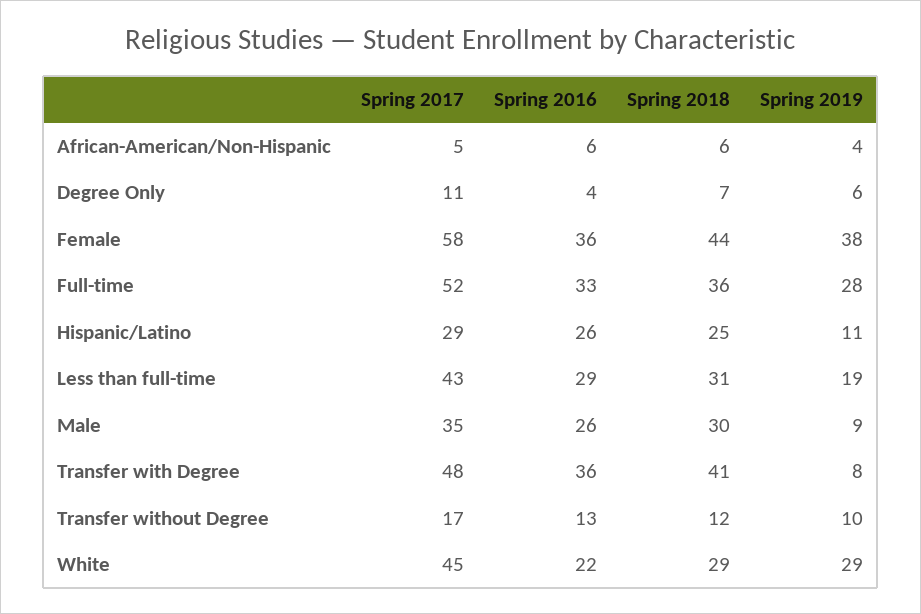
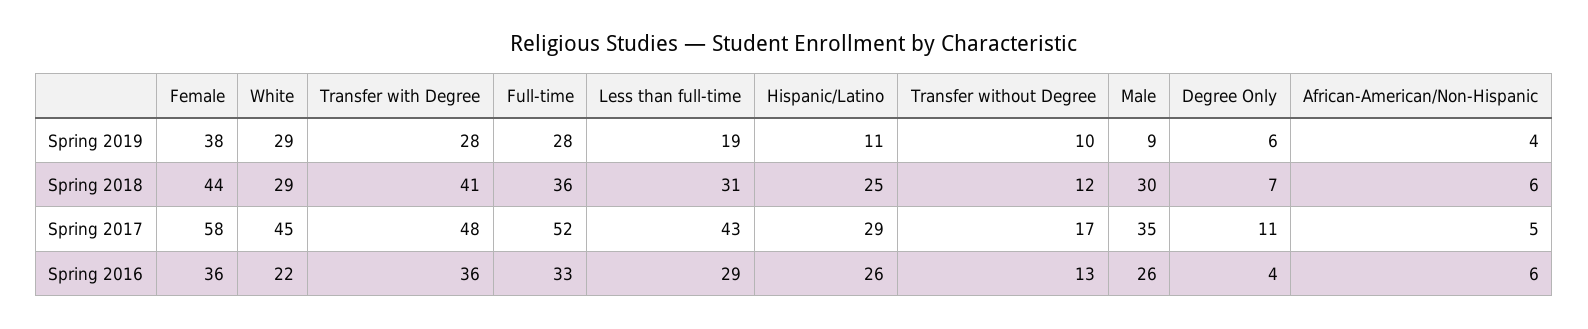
Spring 2019, Transfer with Degree: 8 -> 28

